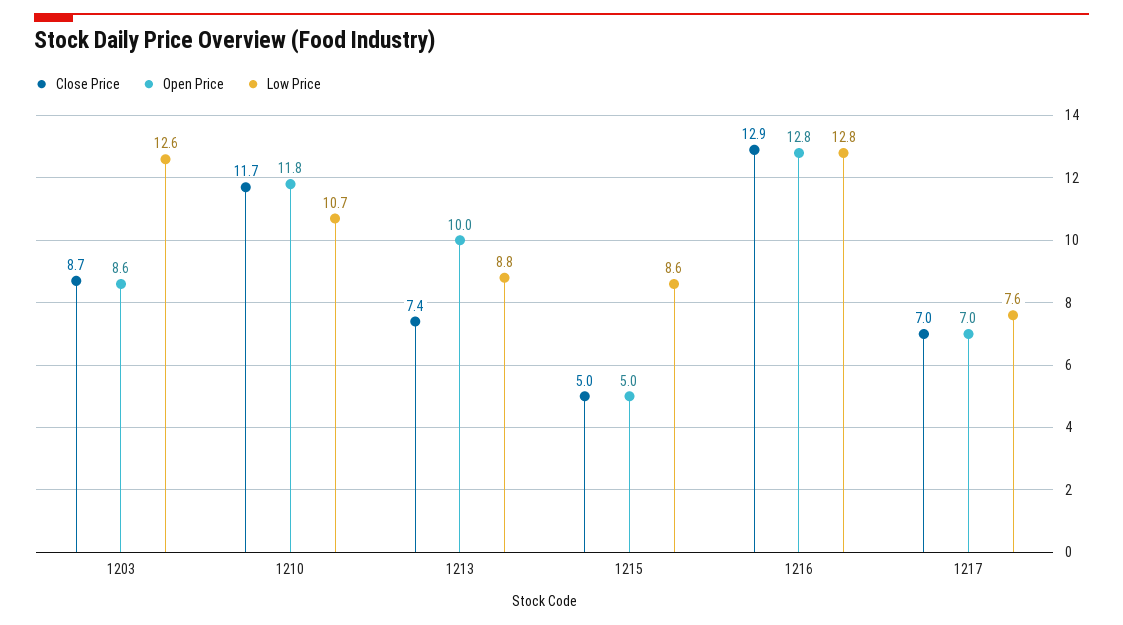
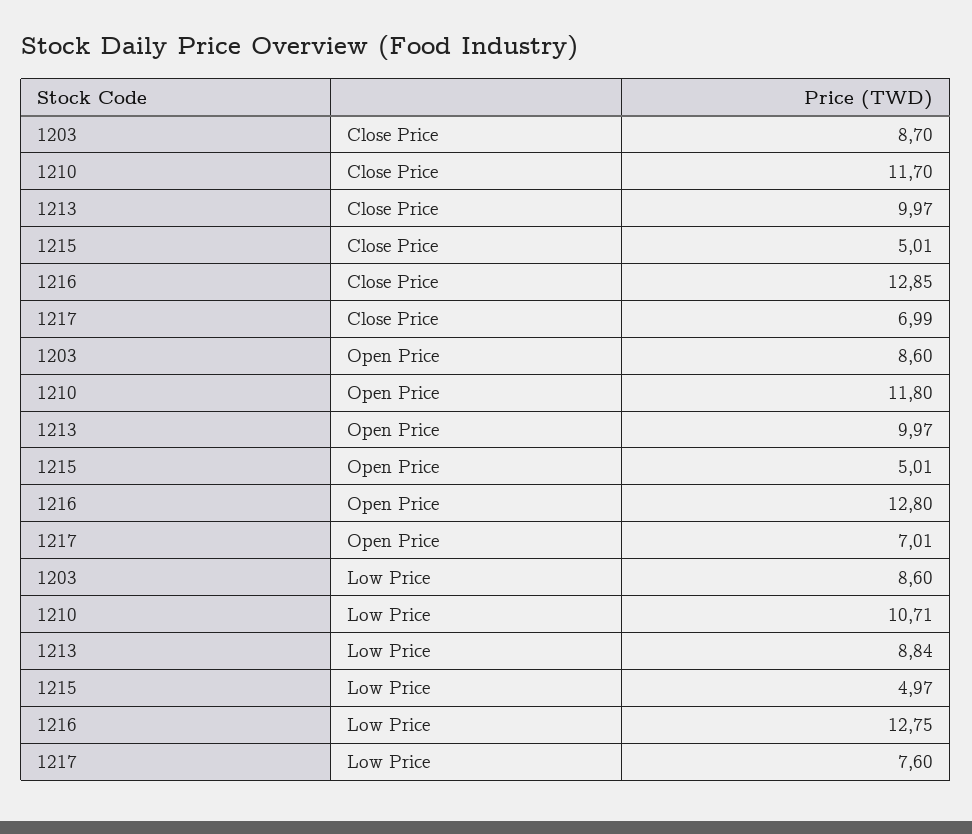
Low Price, 1203: 12.6 -> 8.6
Close Price, 1213: 7.4 -> 9.97
Low Price, 1215: 8.6 -> 4.97

